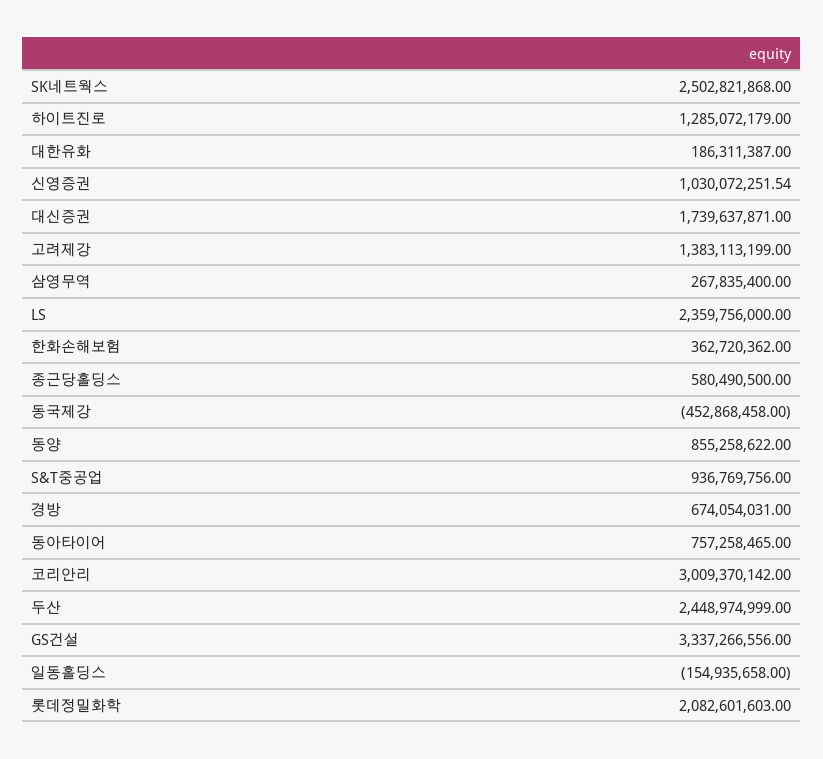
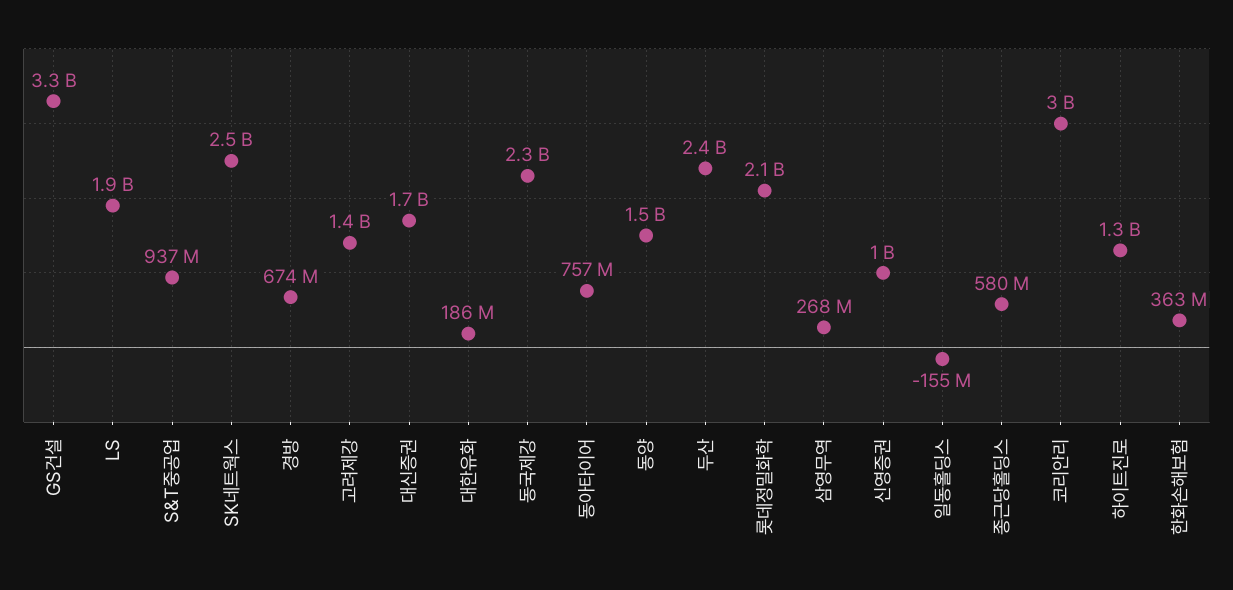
LS: 2359756000 -> 1900000000
동국제강: -452868458 -> 2300000000
동양: 855258622 -> 1500000000

